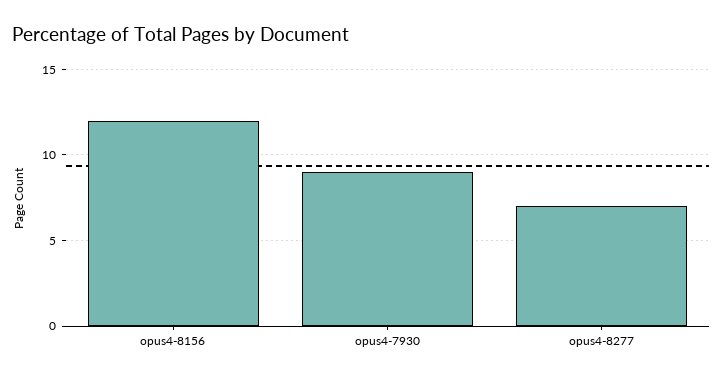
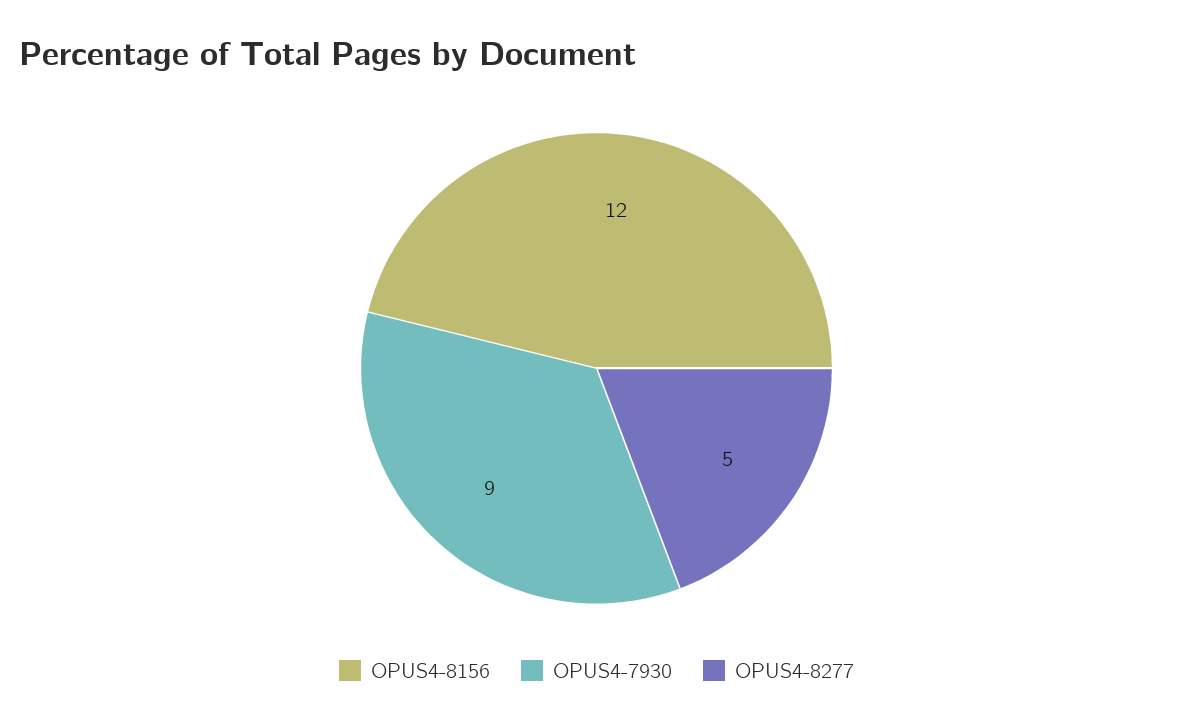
opus4-8277: 7 -> 5

